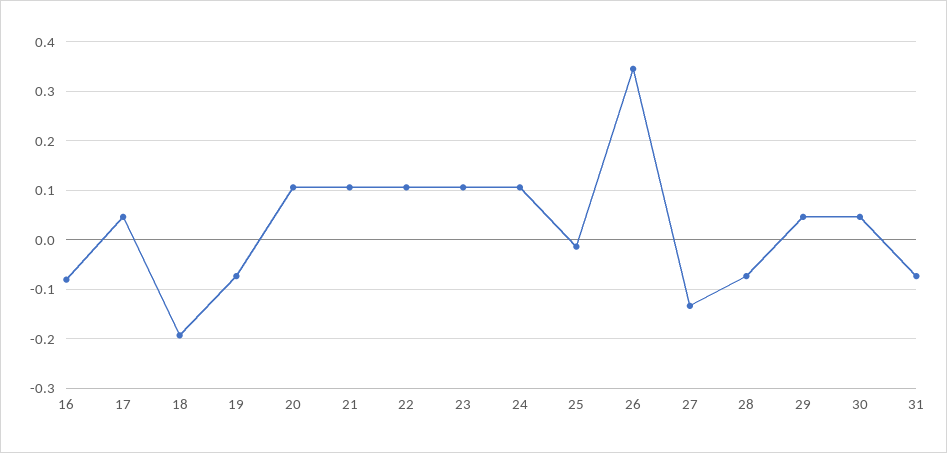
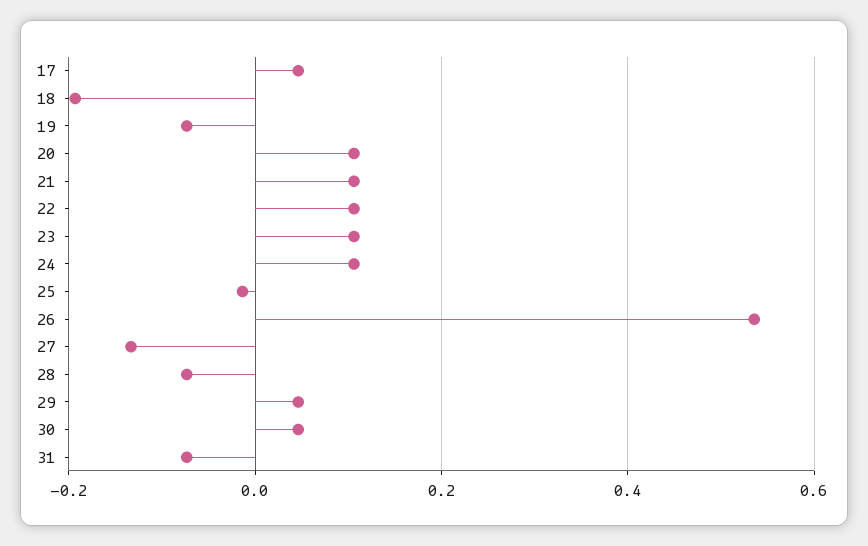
16: -0.08 -> none
26: 0.34 -> 0.54

